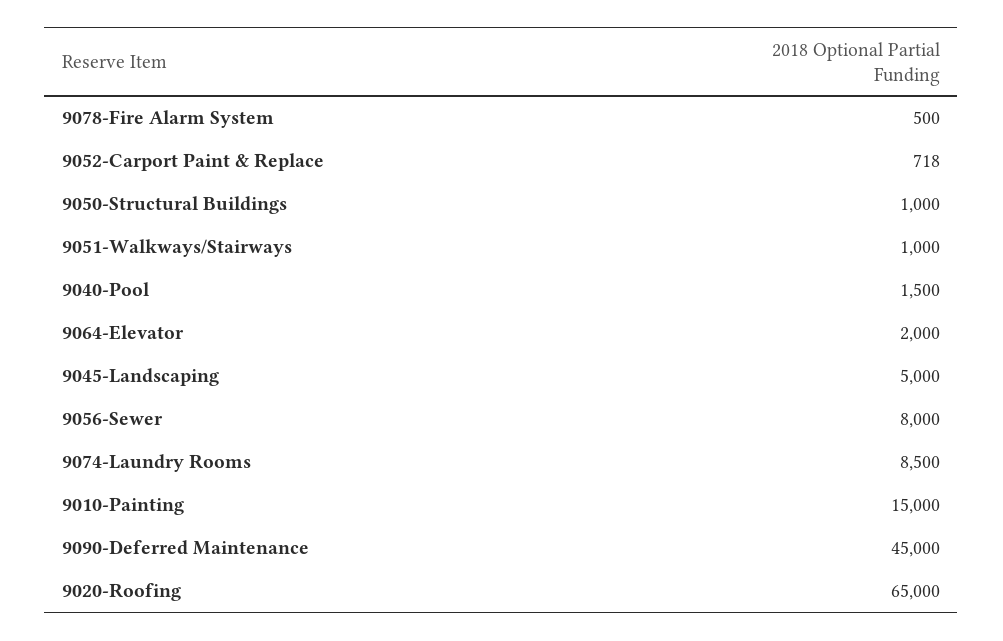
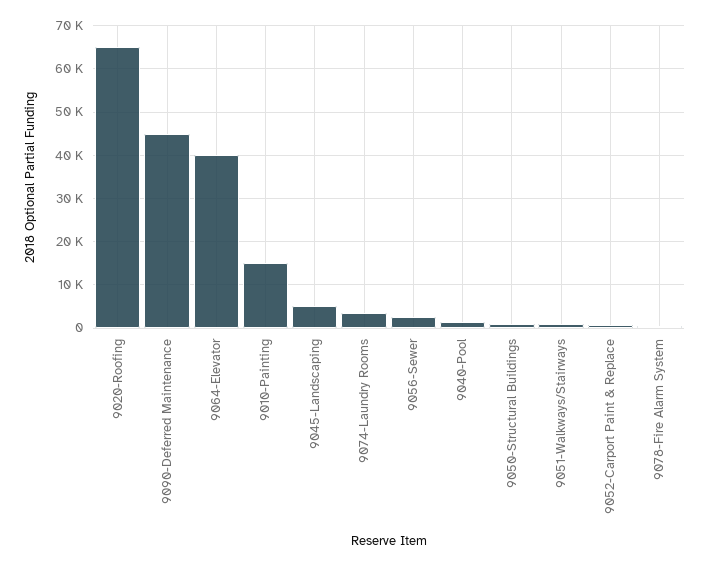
9064-Elevator: 2000 -> 40000
9056-Sewer: 8000 -> 2000
9074-Laundry Rooms: 8500 -> 4000

